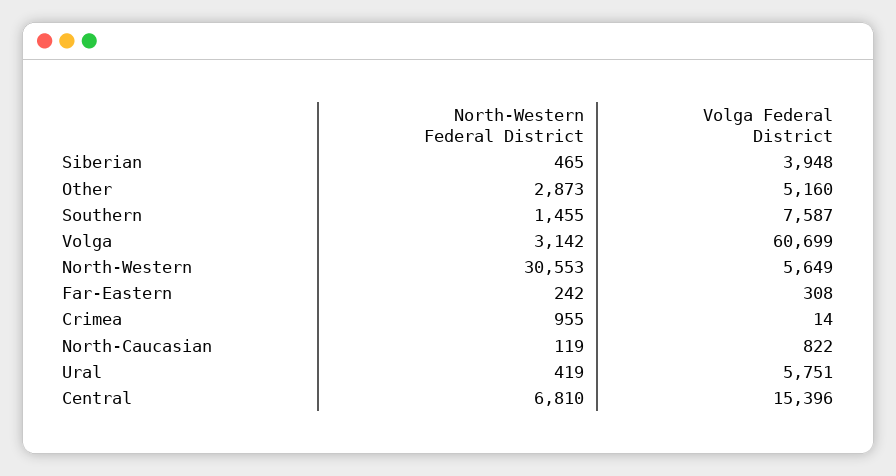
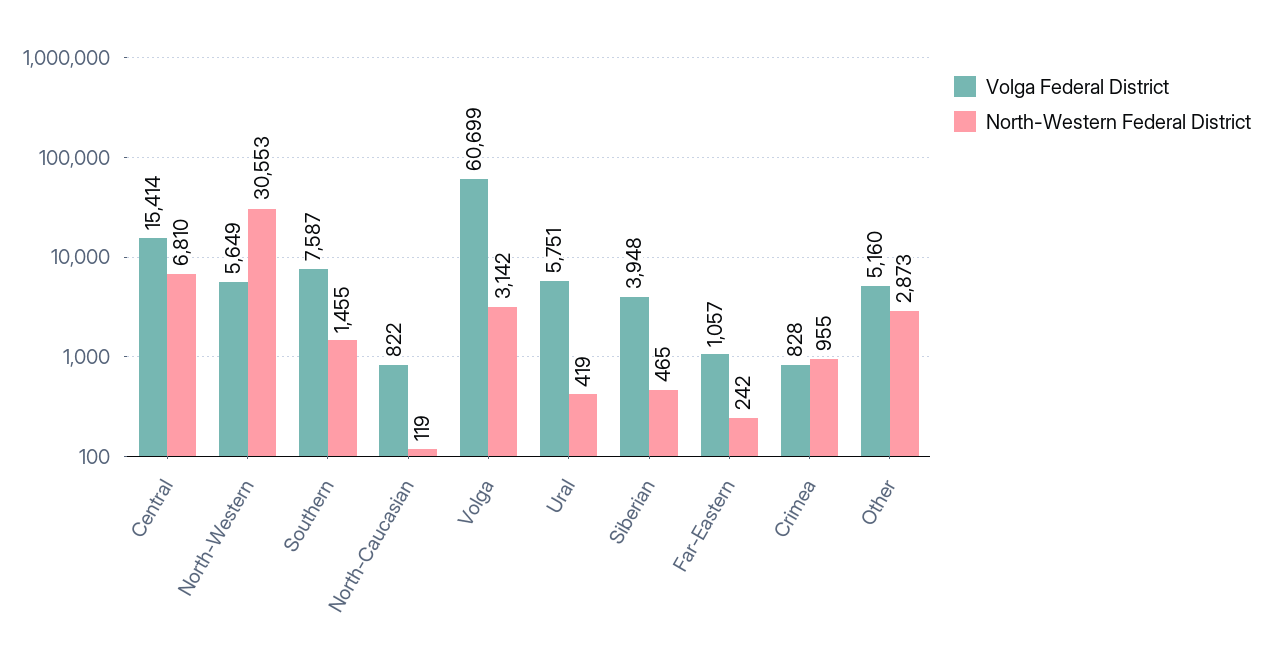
Volga Federal District, Far-Eastern: 308 -> 1057
Volga Federal District, Crimea: 14 -> 828
Volga Federal District, Central: 15396 -> 15414

